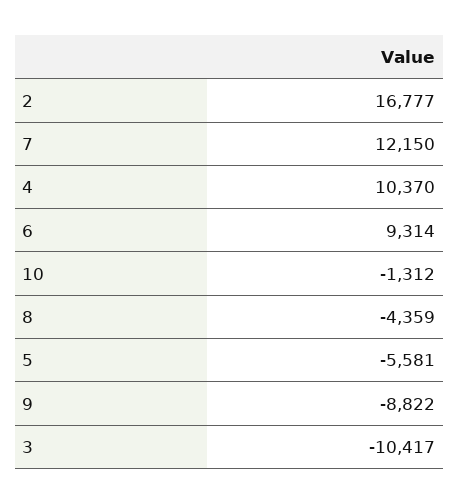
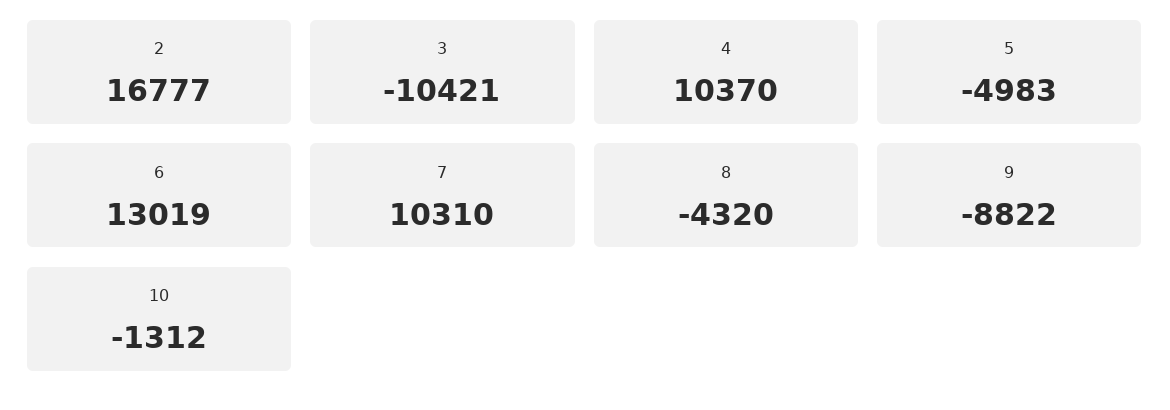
7: 12150 -> 10310
6: 9314 -> 13019
8: -4359 -> -4320
5: -5581 -> -4983
3: -10417 -> -10421

